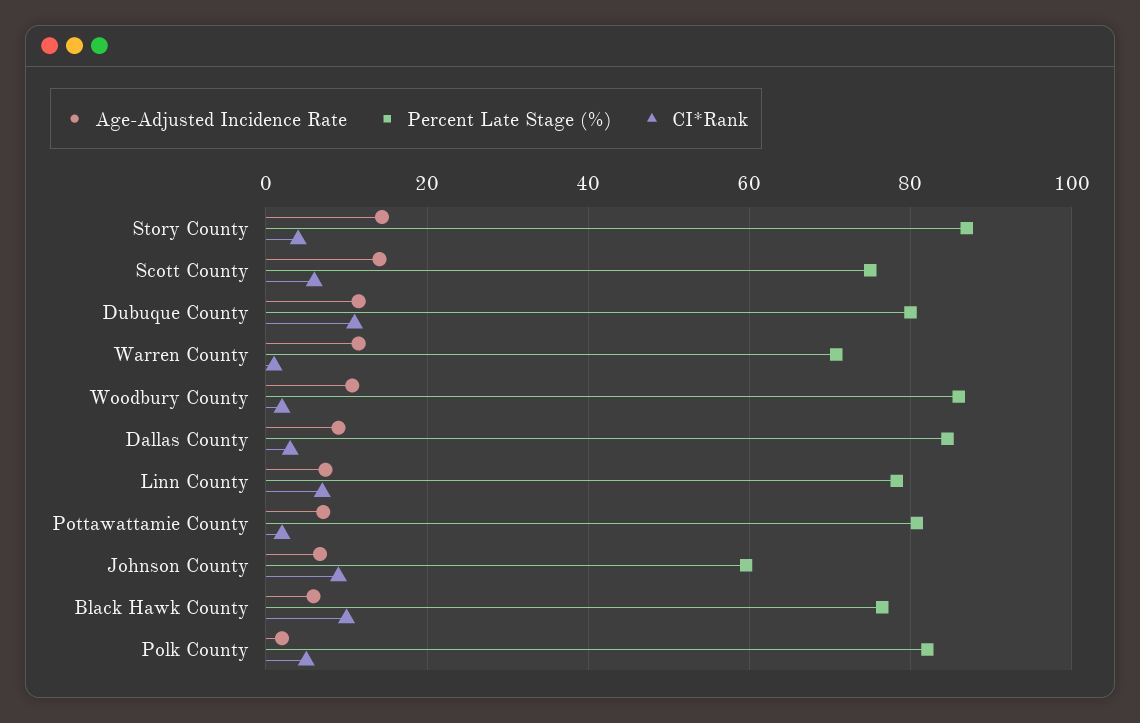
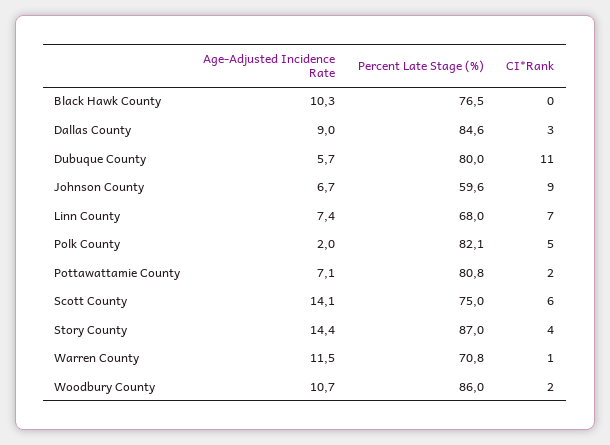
Age-Adjusted Incidence Rate, Dubuque County: 12 -> 5.7
Percent Late Stage (%), Linn County: 78 -> 68
Age-Adjusted Incidence Rate, Black Hawk County: 6 -> 10.3
CI*Rank, Black Hawk County: 10 -> 0

